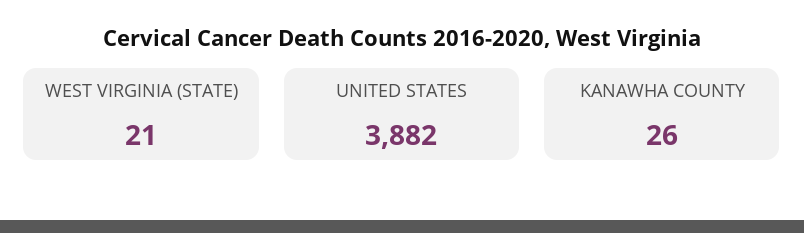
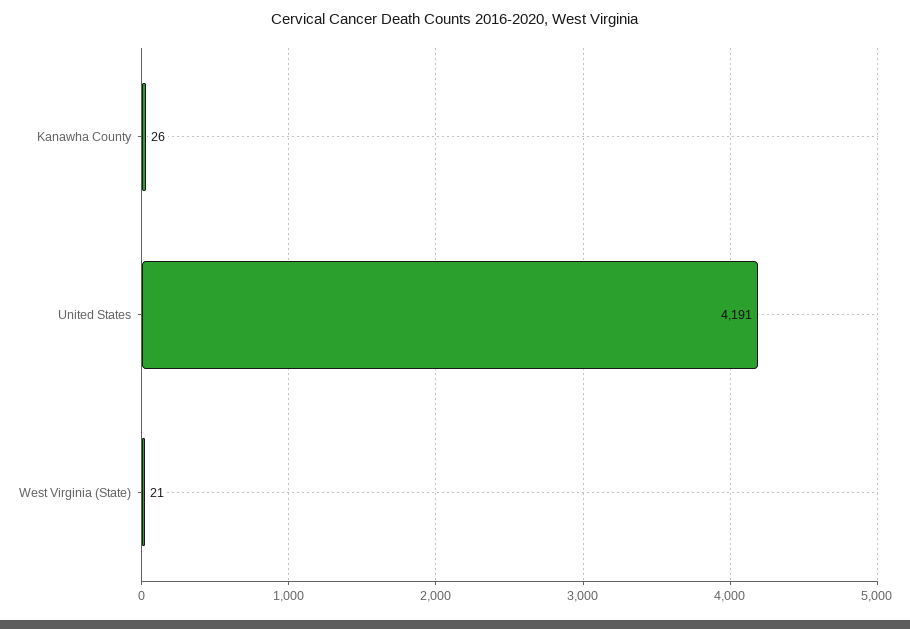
UNITED STATES: 3882 -> 4191

